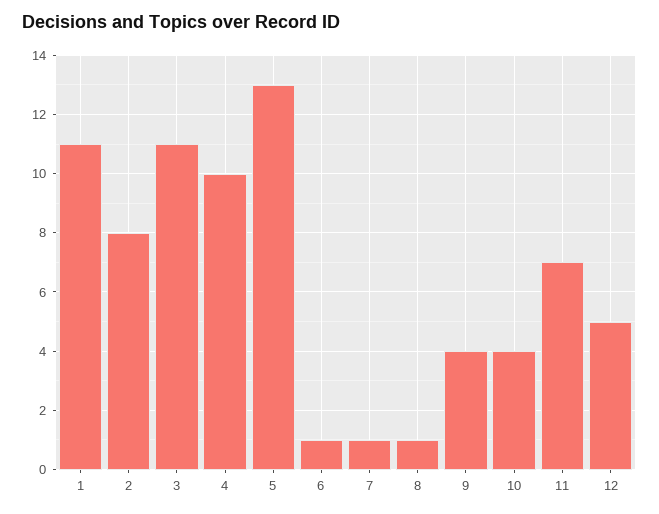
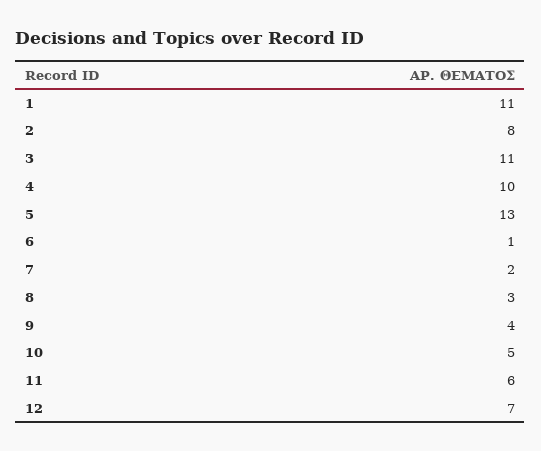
7: 1 -> 2
8: 1 -> 3
10: 4 -> 5
11: 7 -> 6
12: 5 -> 7

